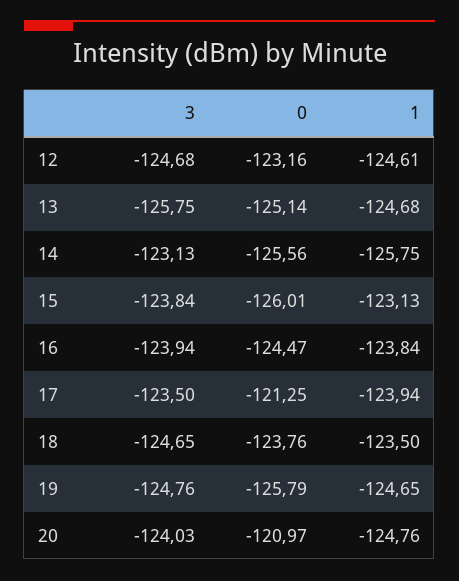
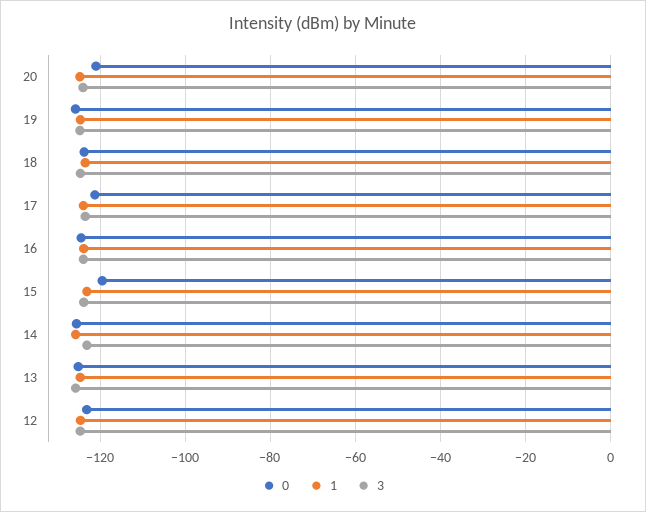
0, 15: -126.01 -> -120

